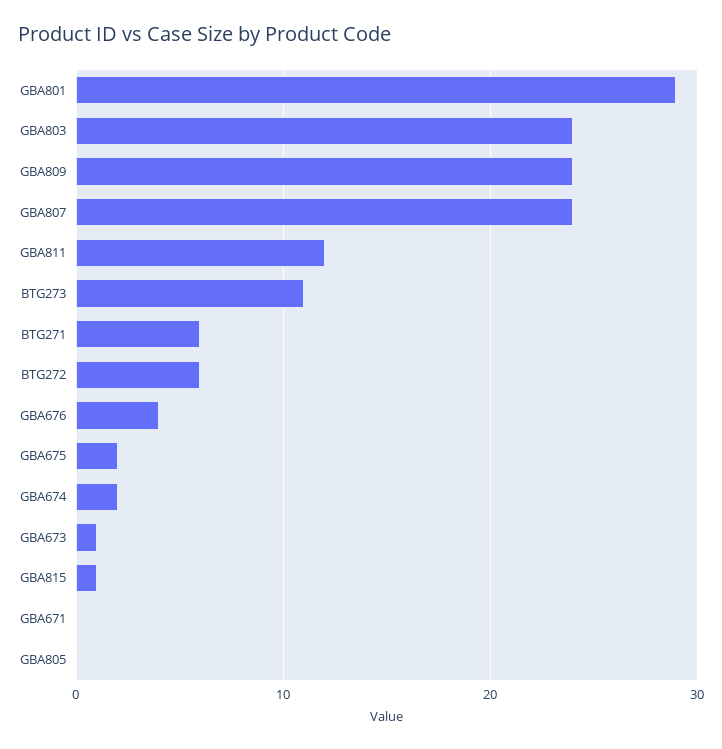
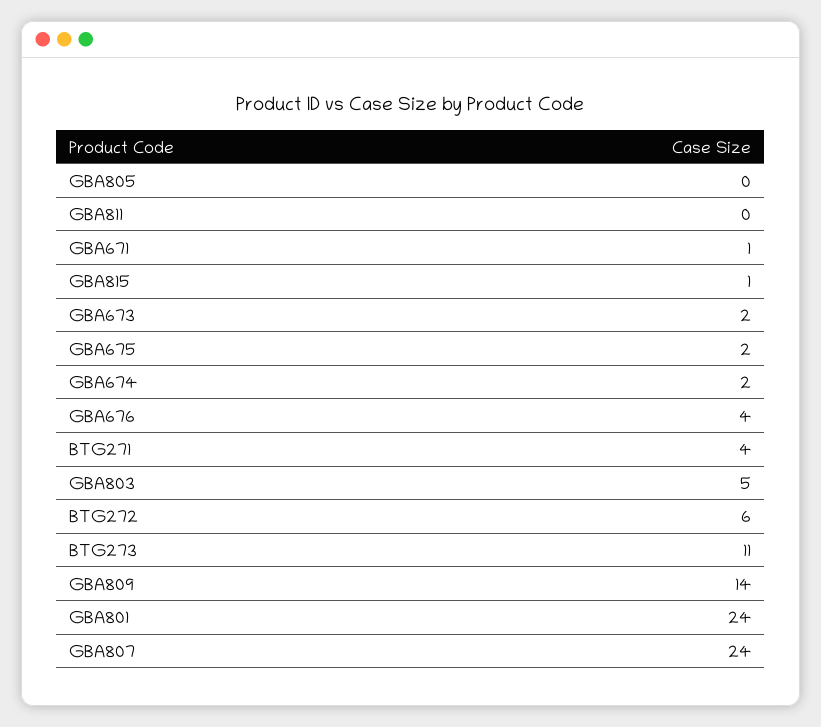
GBA801: 29 -> 24
GBA803: 24 -> 5
GBA809: 24 -> 14
GBA811: 12 -> 0
BTG271: 6 -> 4
GBA673: 1 -> 2
GBA671: 0 -> 1

